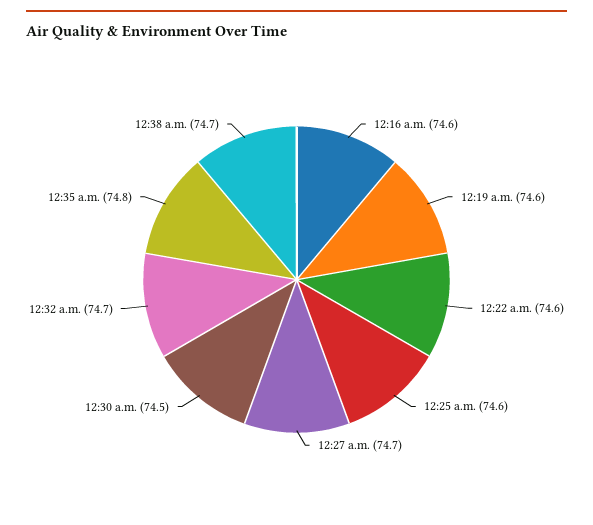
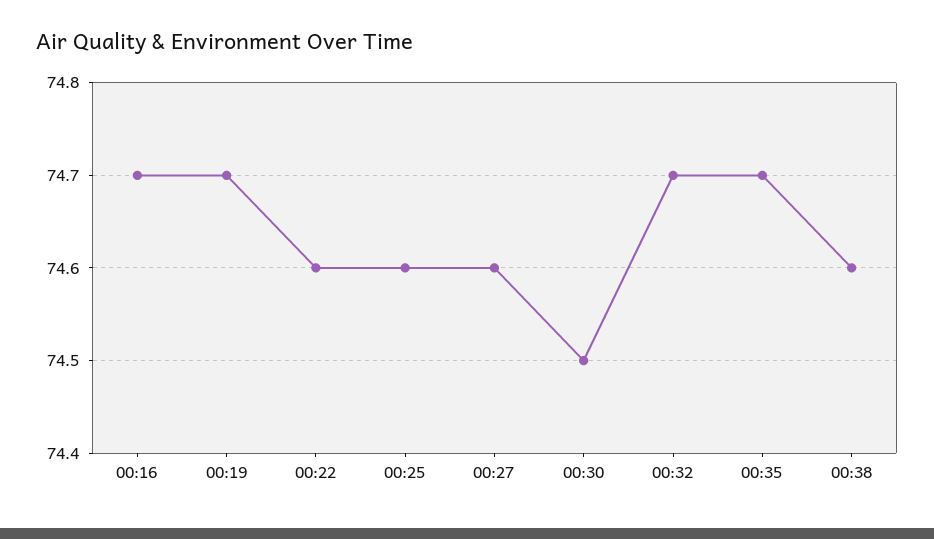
12:16 a.m.: 74.6 -> 74.7
12:19 a.m.: 74.6 -> 74.7
12:27 a.m.: 74.7 -> 74.6
12:35 a.m.: 74.8 -> 74.7
12:38 a.m.: 74.7 -> 74.6

